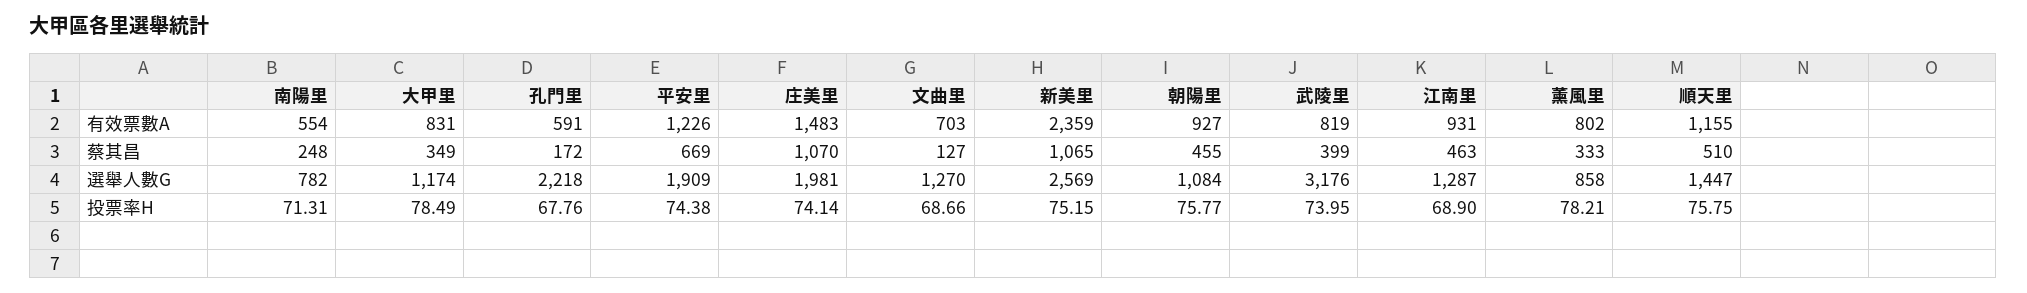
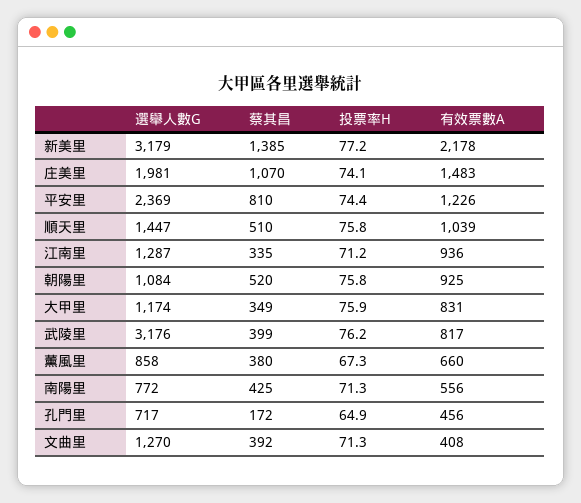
南陽里, 有效票數A: 554 -> 556
孔門里, 有效票數A: 591 -> 456
文曲里, 有效票數A: 703 -> 408
新美里, 有效票數A: 2359 -> 2178
朝陽里, 有效票數A: 927 -> 925
武陵里, 有效票數A: 819 -> 817
江南里, 有效票數A: 931 -> 936
薰風里, 有效票數A: 802 -> 660
順天里, 有效票數A: 1155 -> 1039
南陽里, 蔡其昌: 248 -> 425
平安里, 蔡其昌: 669 -> 810
文曲里, 蔡其昌: 127 -> 392
新美里, 蔡其昌: 1065 -> 1385
朝陽里, 蔡其昌: 455 -> 520
江南里, 蔡其昌: 463 -> 335
薰風里, 蔡其昌: 333 -> 380
南陽里, 選舉人數G: 782 -> 772
孔門里, 選舉人數G: 2218 -> 717
平安里, 選舉人數G: 1909 -> 2369
新美里, 選舉人數G: 2569 -> 3179
大甲里, 投票率H: 78.49 -> 75.9
孔門里, 投票率H: 67.76 -> 64.9
文曲里, 投票率H: 68.66 -> 71.3
新美里, 投票率H: 75.15 -> 77.2
武陵里, 投票率H: 73.95 -> 76.2
江南里, 投票率H: 68.9 -> 71.2
薰風里, 投票率H: 78.21 -> 67.3

